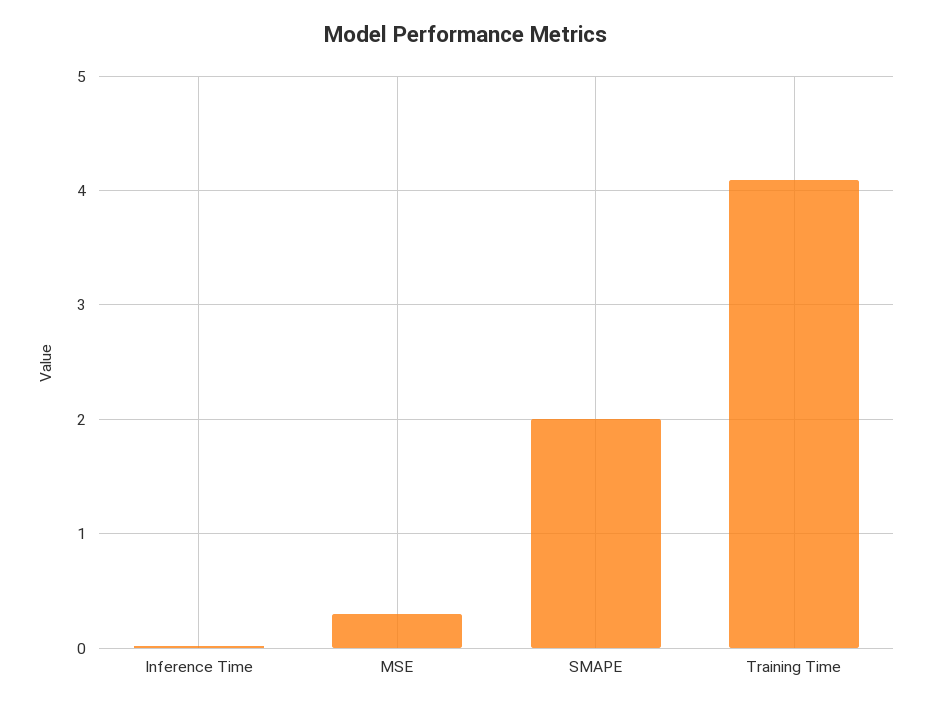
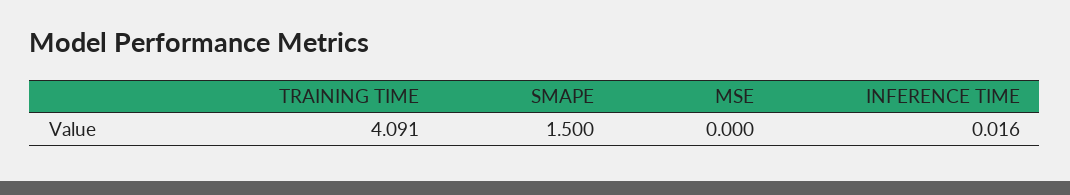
MSE: 0.3 -> 0
SMAPE: 2 -> 1.5

